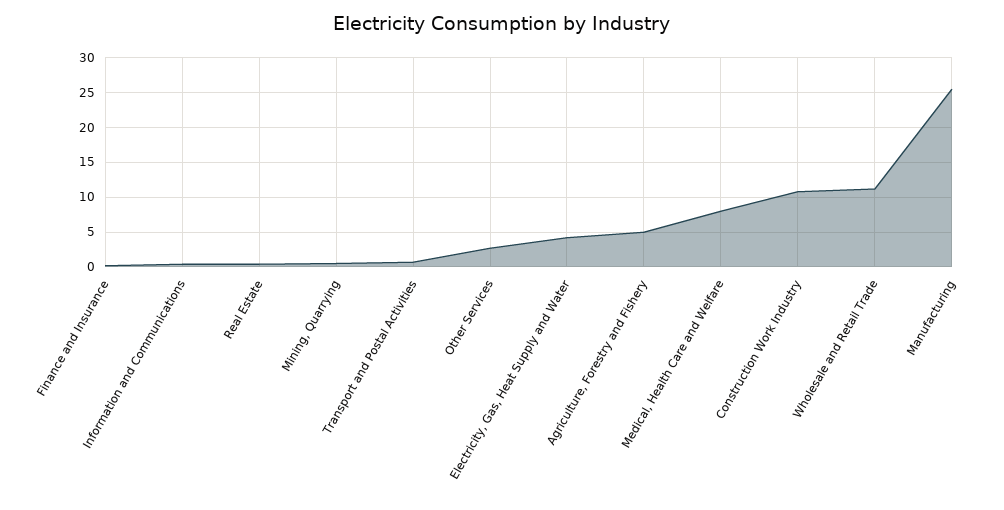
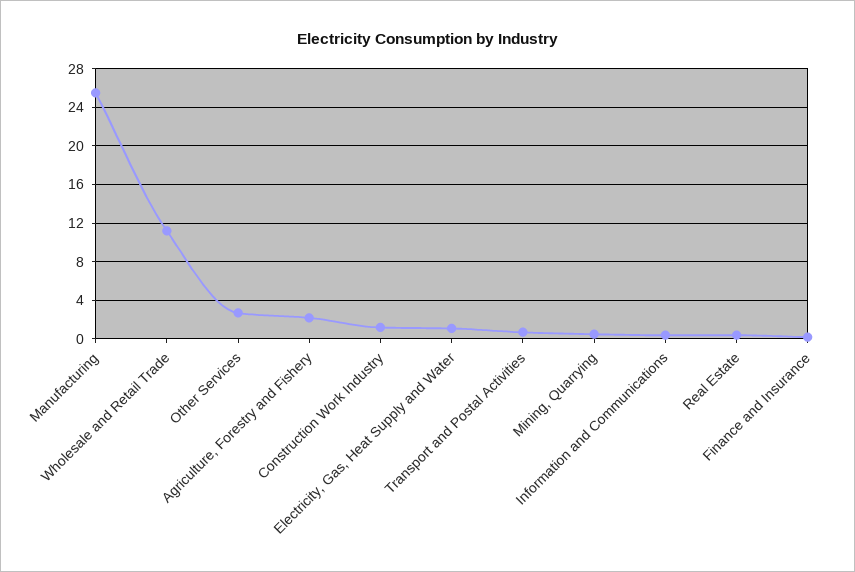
Electricity, Gas, Heat Supply and Water: 4 -> 1
Agriculture, Forestry and Fishery: 5 -> 2
Medical, Health Care and Welfare: 8 -> none
Construction Work Industry: 11 -> 1

